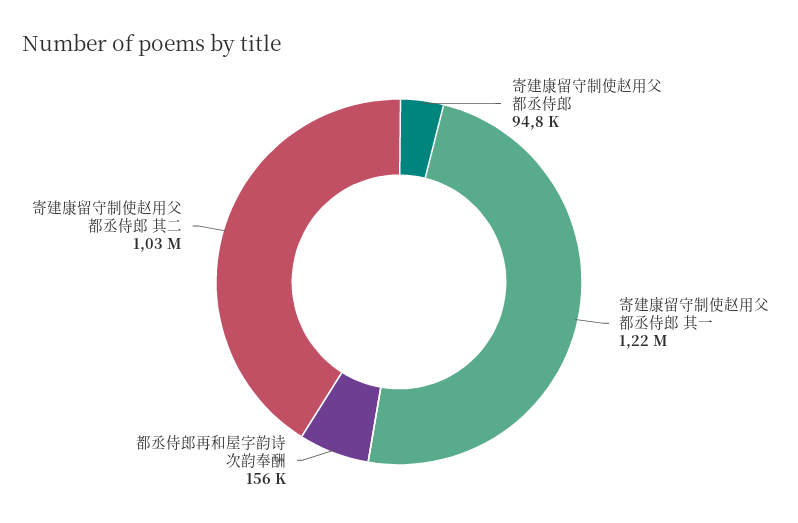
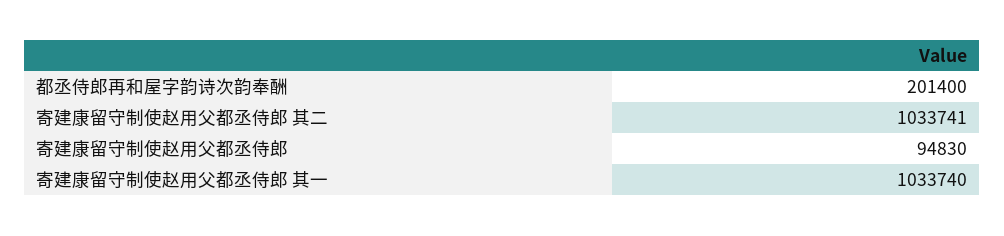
寄建康留守制使赵用父都丞侍郎 其一: 1220000 -> 1033740
都丞侍郎再和屋字韵诗次韵奉酬: 156000 -> 201400

